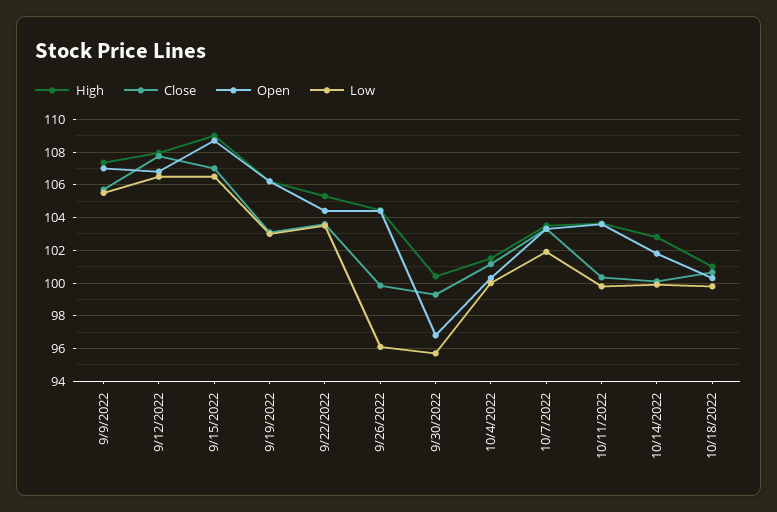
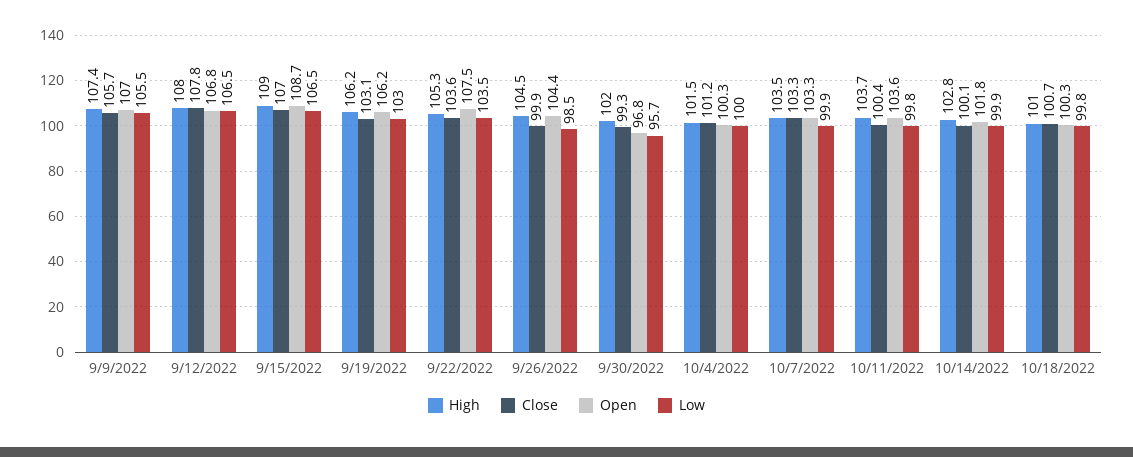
Open, 9/22/2022: 104.5 -> 107.5
Low, 9/26/2022: 96 -> 98.5
High, 9/30/2022: 100.5 -> 102
Low, 10/7/2022: 102 -> 99.9

